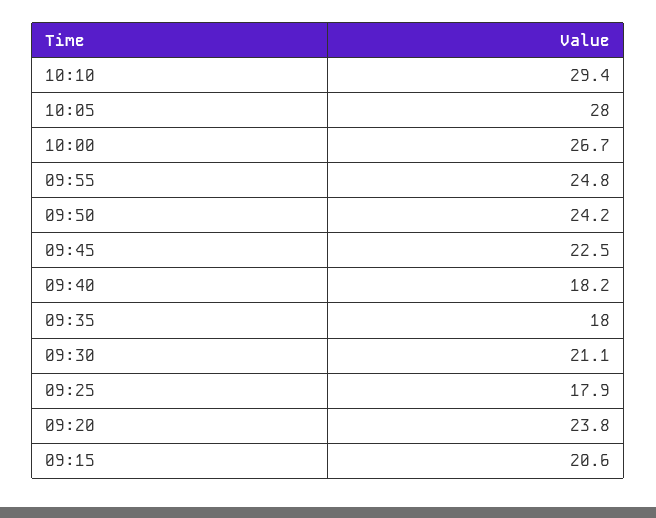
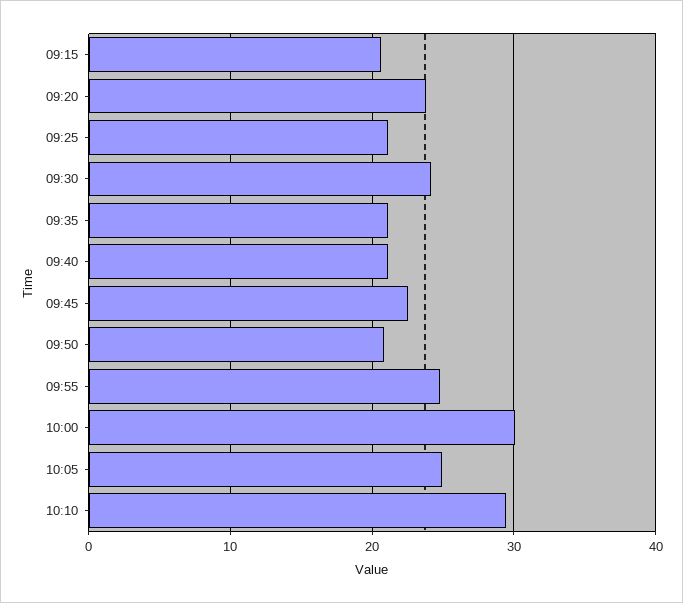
10:05: 28 -> 25
10:00: 26.7 -> 30
09:50: 24.2 -> 21
09:40: 18.2 -> 21
09:35: 18 -> 21
09:30: 21.1 -> 24
09:25: 17.9 -> 21

